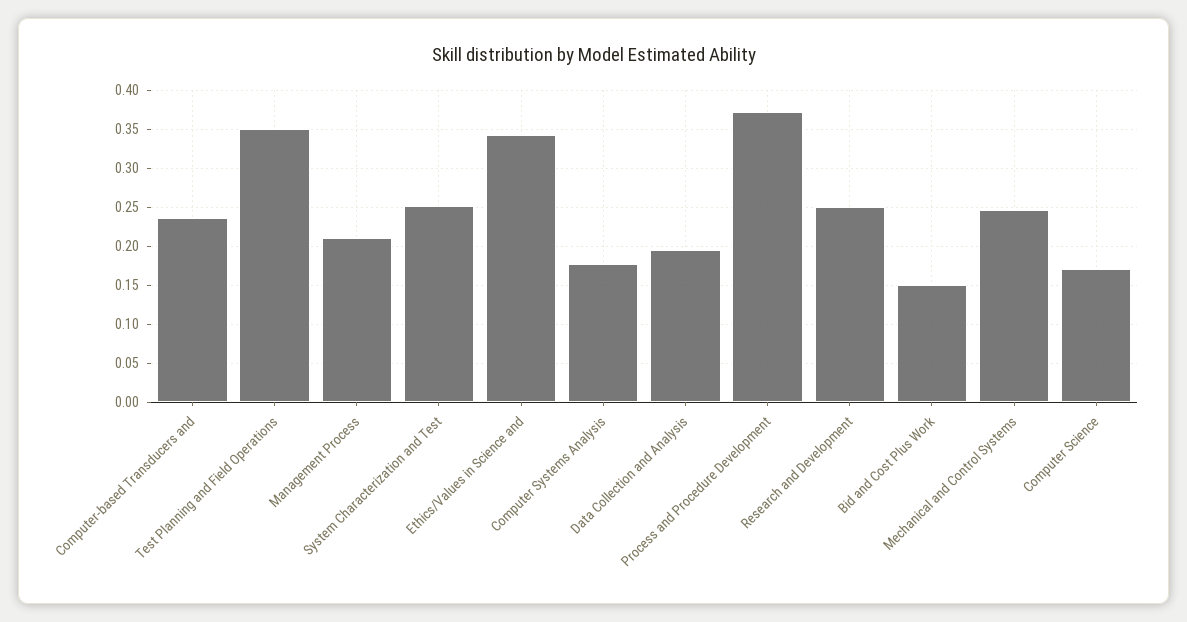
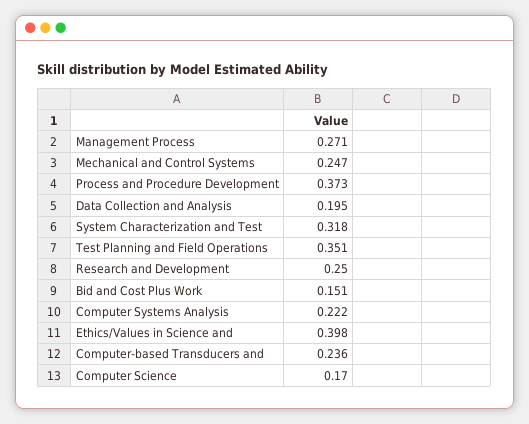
Management Process: 0.21 -> 0.271
System Characterization and Test: 0.25 -> 0.318
Ethics/Values in Science and: 0.34 -> 0.398
Computer Systems Analysis: 0.18 -> 0.222

